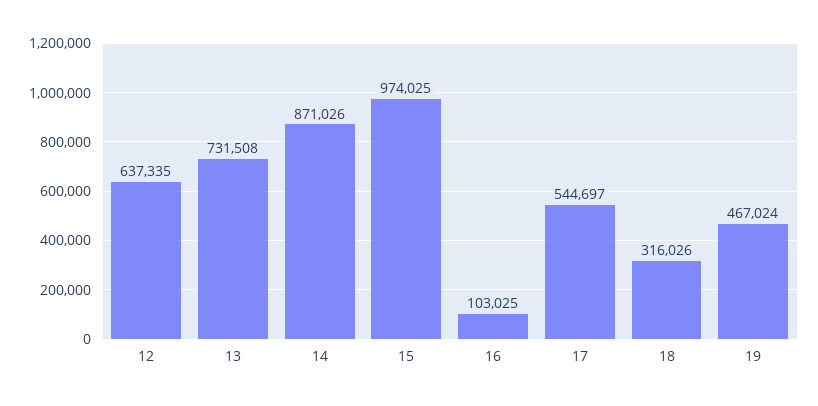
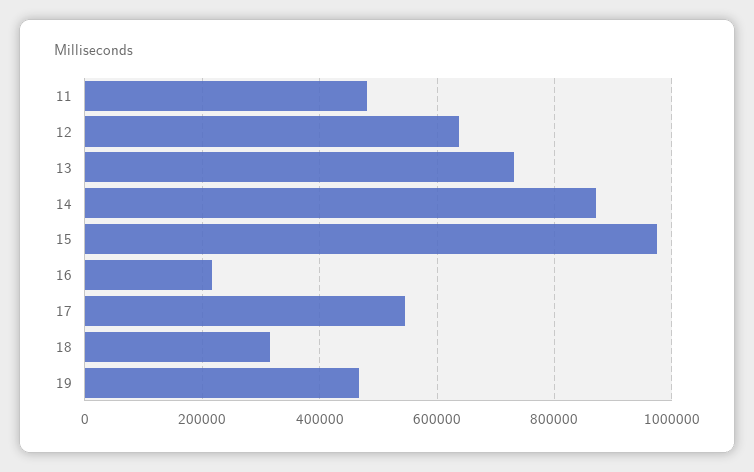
16: 103025 -> 220000
11: none -> 480000

